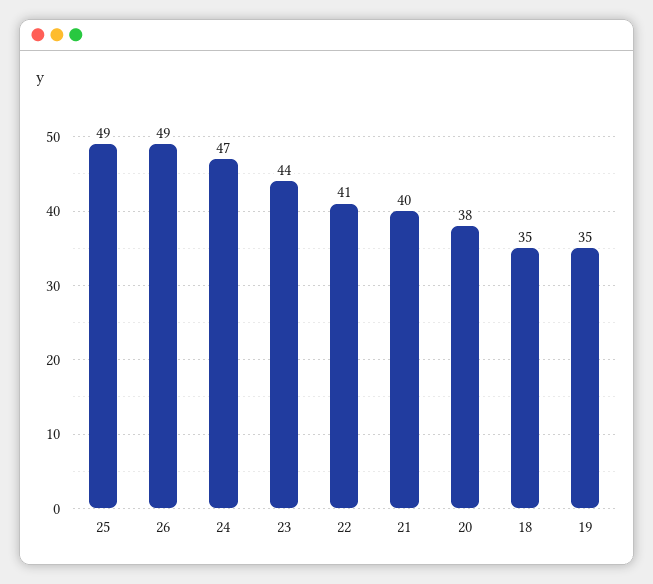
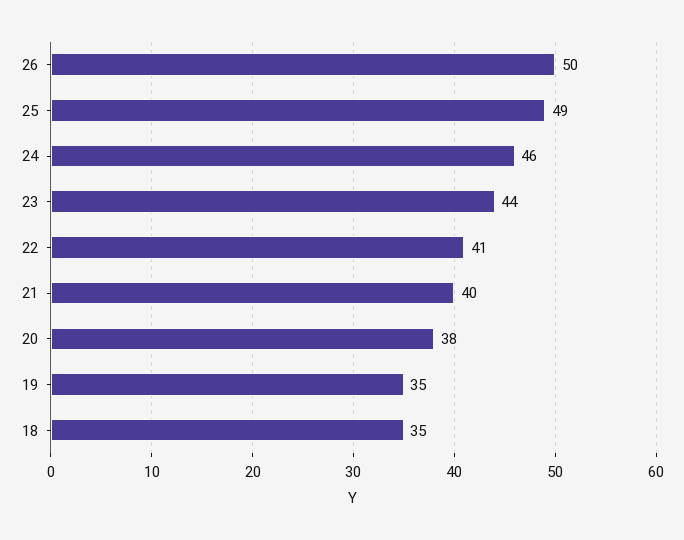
26: 49 -> 50
24: 47 -> 46

